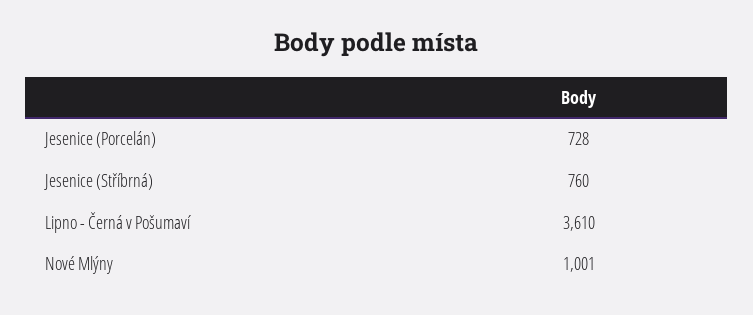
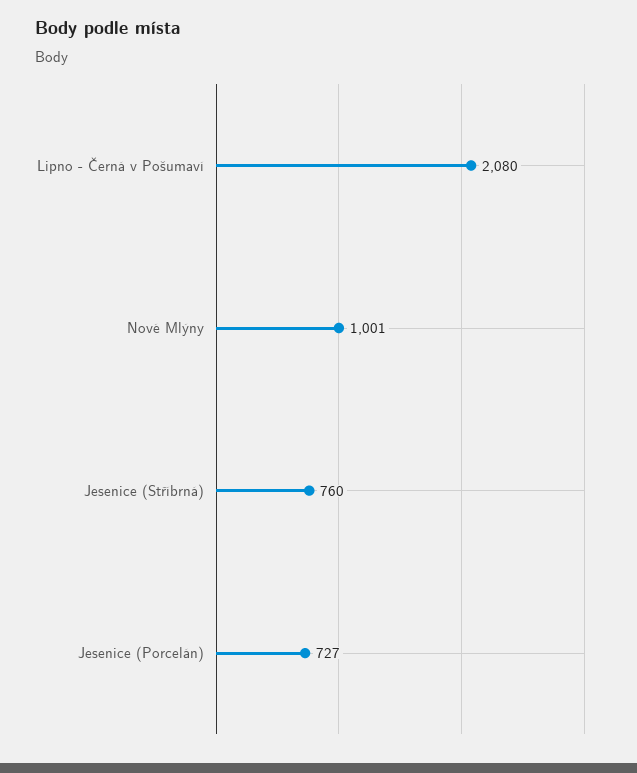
Jesenice (Porcelán): 728 -> 727
Lipno - Černá v Pošumaví: 3610 -> 2080

